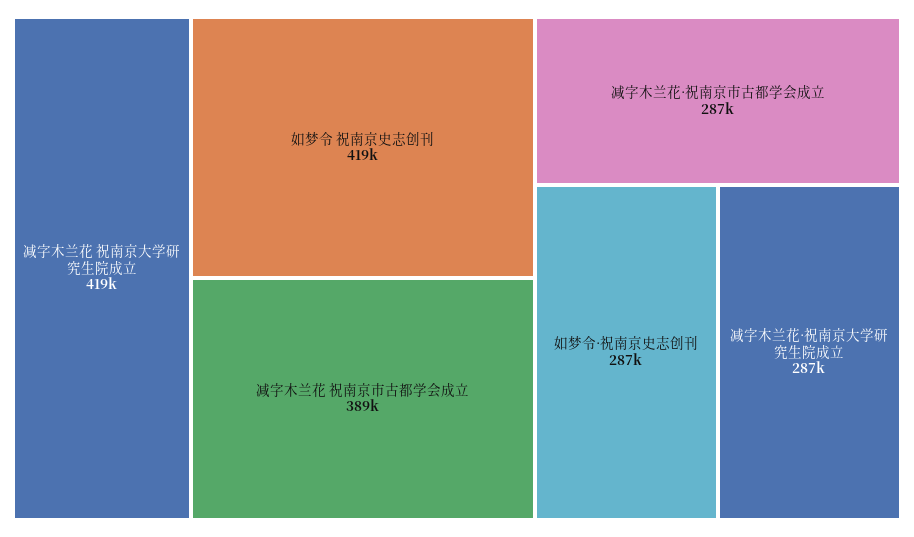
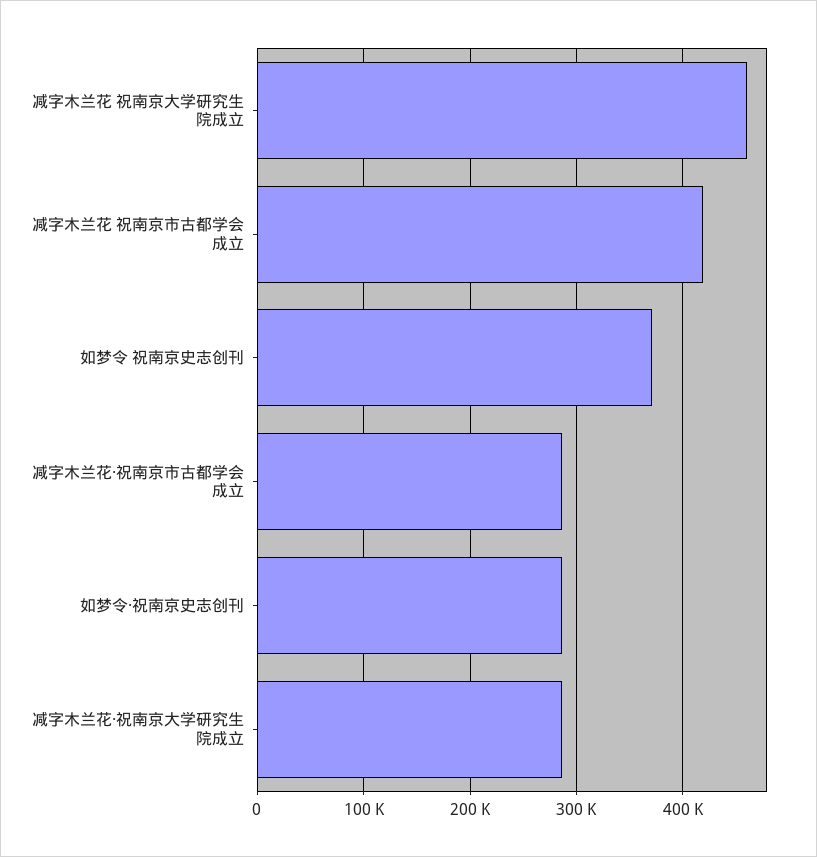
减字木兰花 祝南京大学研究生院成立: 419000 -> 460000
如梦令 祝南京史志创刊: 419000 -> 370000
减字木兰花 祝南京市古都学会成立: 389000 -> 420000

